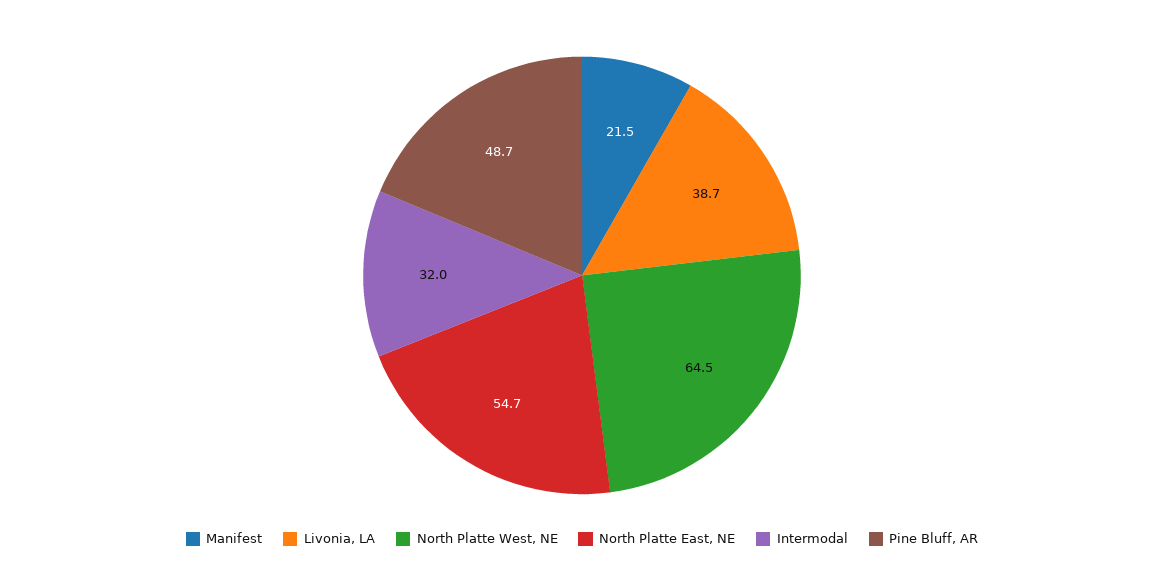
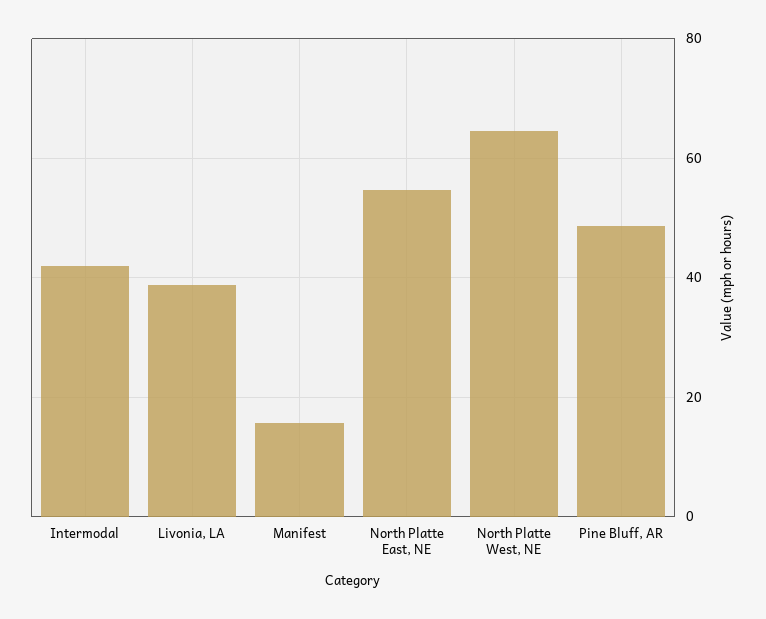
Manifest: 21.5 -> 16
Intermodal: 32 -> 42

